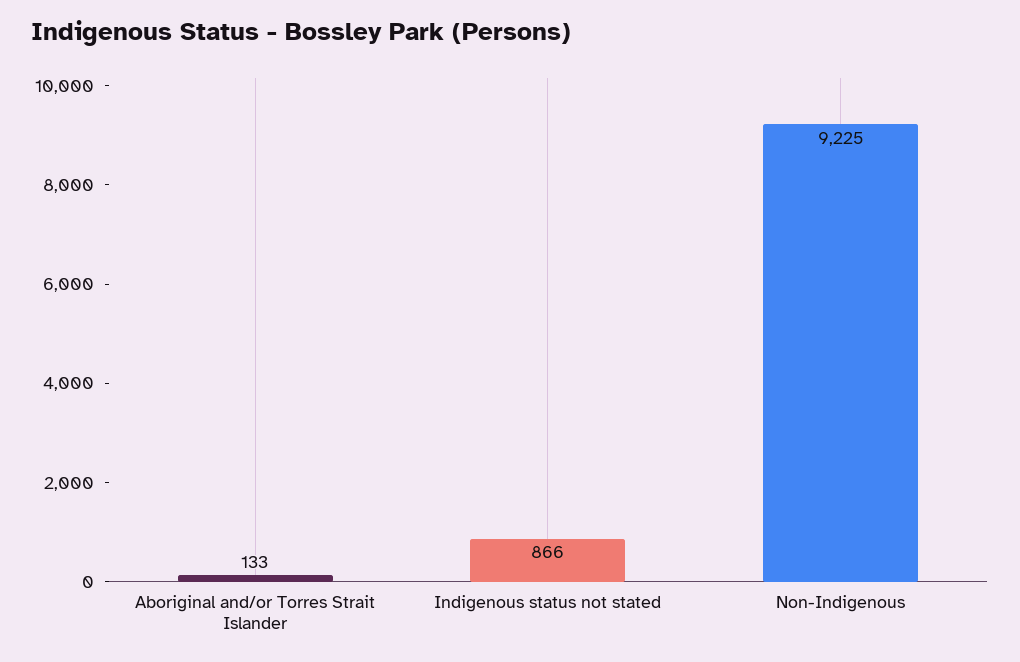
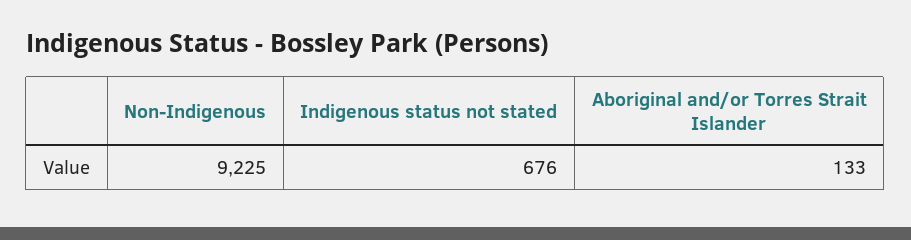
Indigenous status not stated: 866 -> 676

